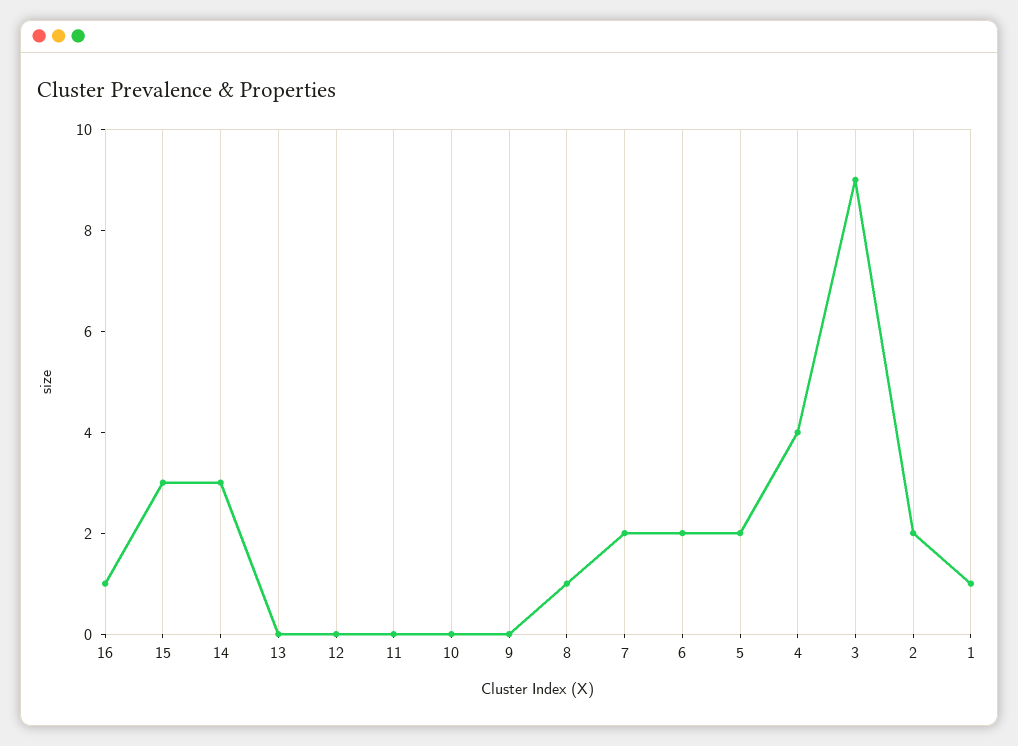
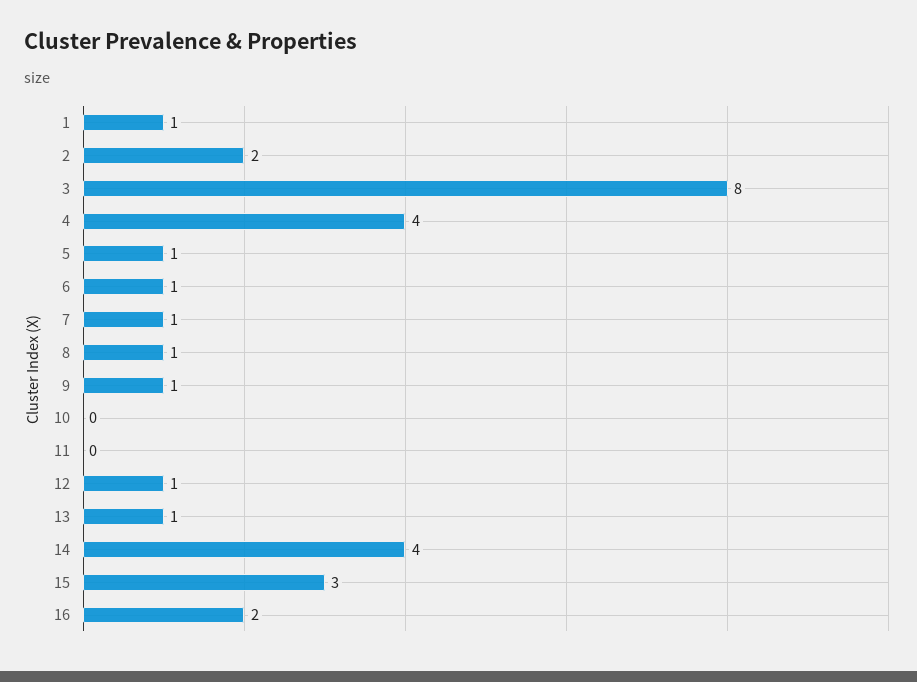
16: 1 -> 2
14: 3 -> 4
13: 0 -> 1
12: 0 -> 1
9: 0 -> 1
7: 2 -> 1
6: 2 -> 1
5: 2 -> 1
3: 9 -> 8

